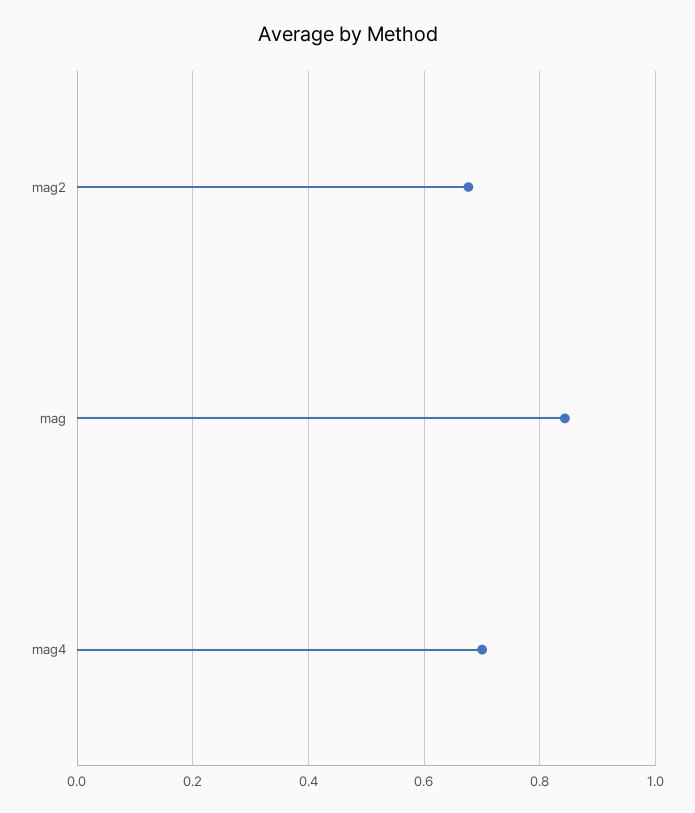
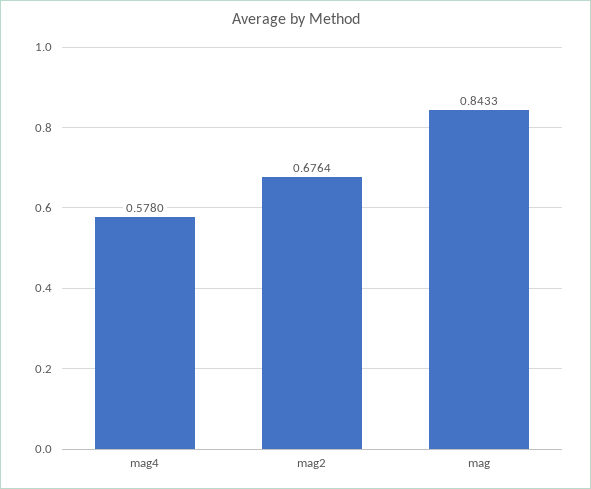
mag4: 0.7 -> 0.578

